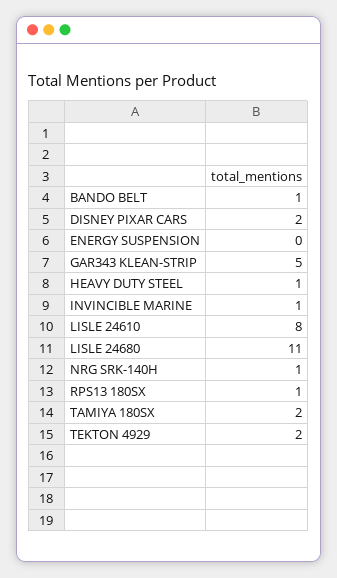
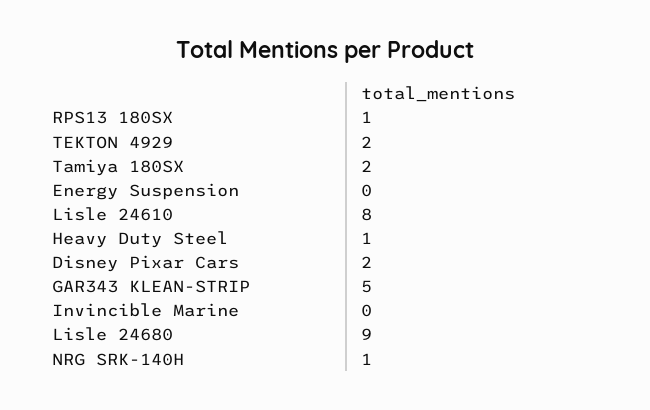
BANDO BELT: 1 -> none
INVINCIBLE MARINE: 1 -> 0
LISLE 24680: 11 -> 9

